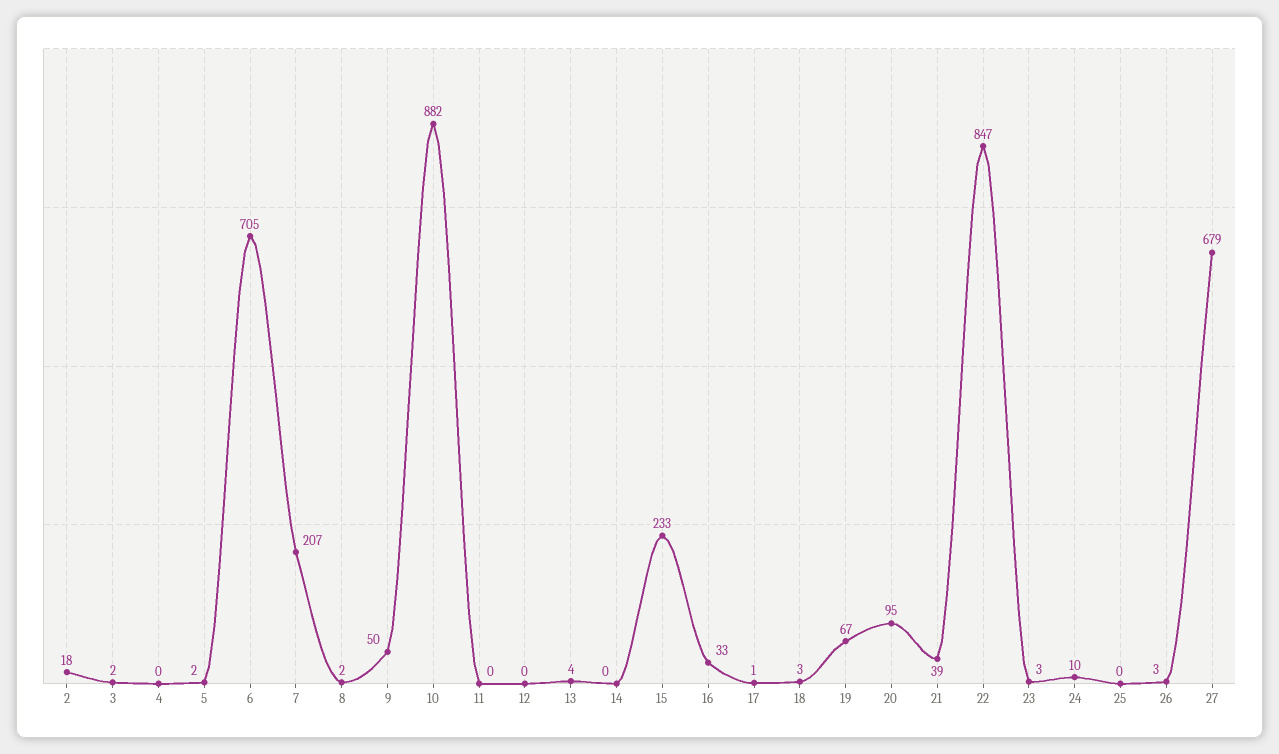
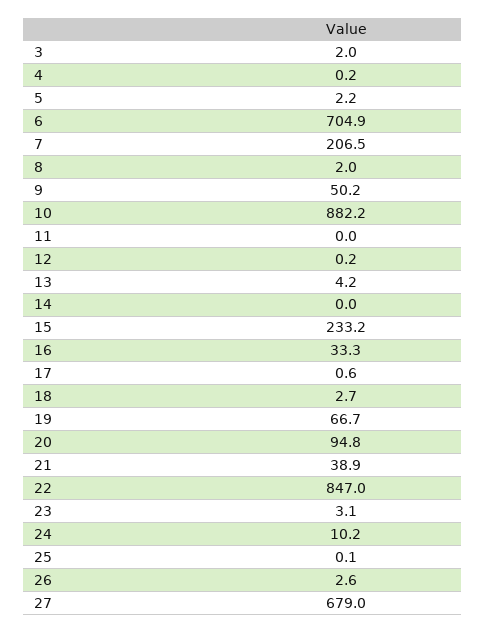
2: 18 -> none

